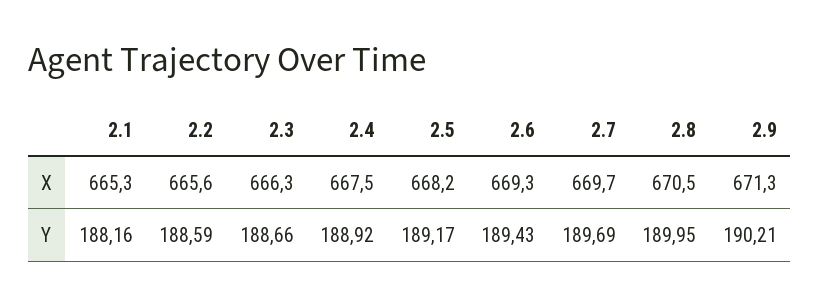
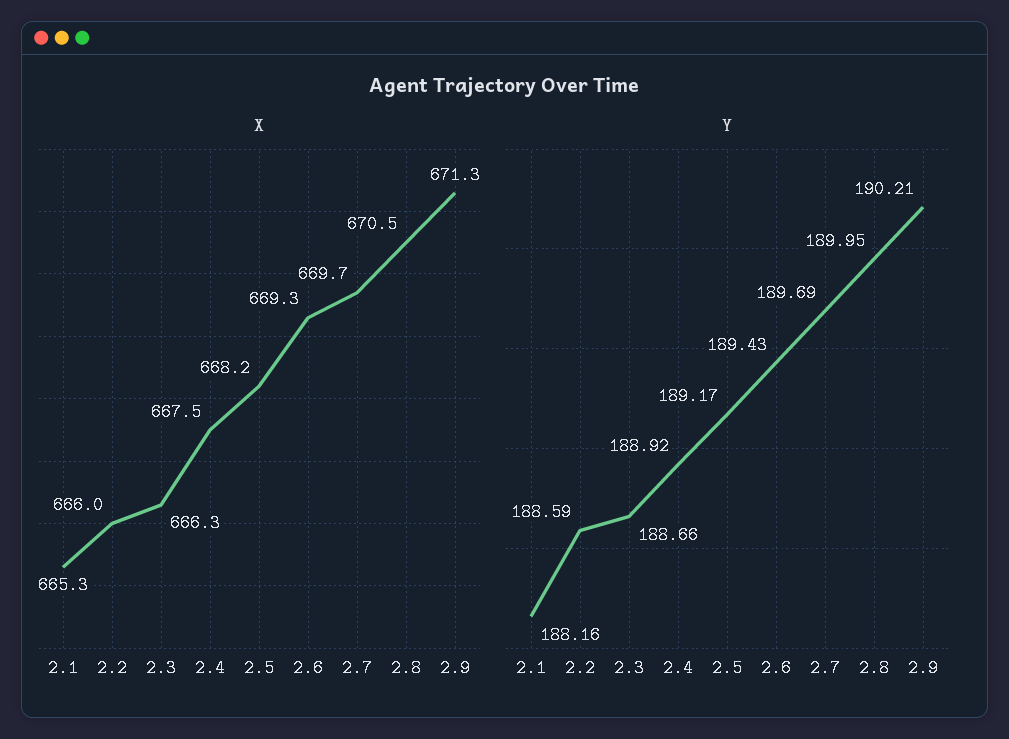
X, 2.2: 665.6 -> 666

